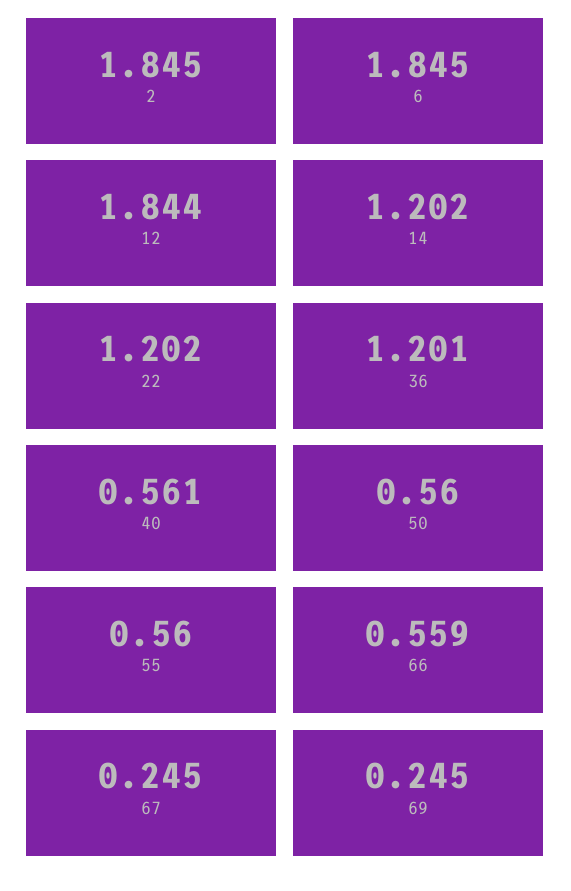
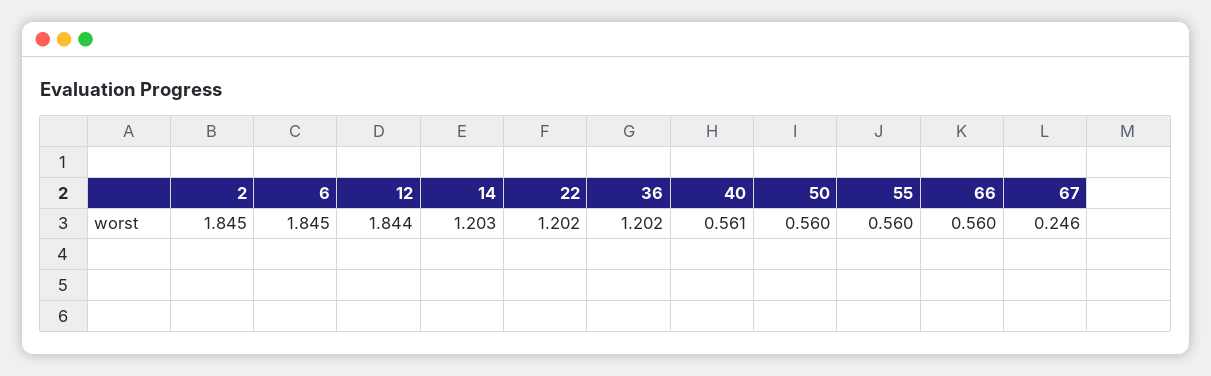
14: 1.202 -> 1.203
36: 1.201 -> 1.202
66: 0.559 -> 0.56
67: 0.245 -> 0.246
69: 0.245 -> none

